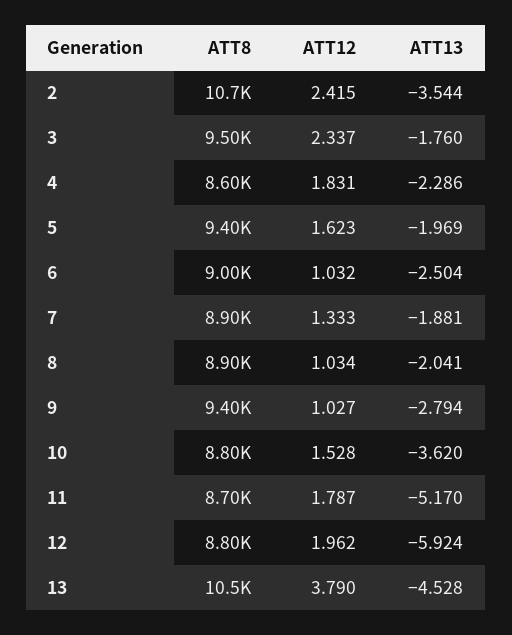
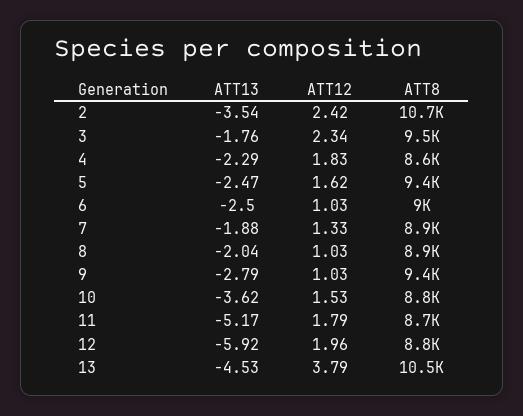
ATT13, 5: -1.969 -> -2.47

